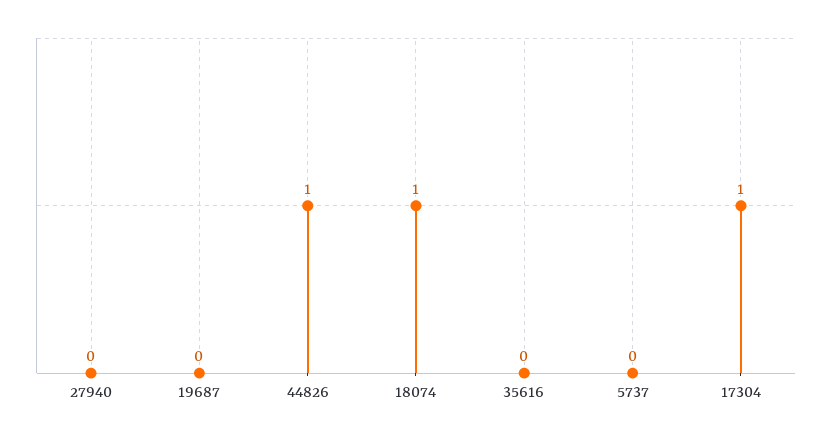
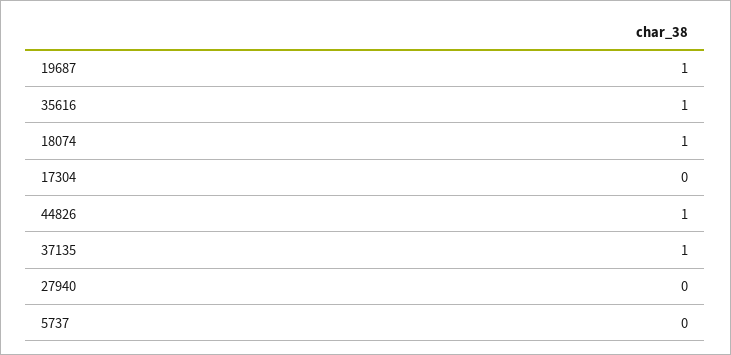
19687: 0 -> 1
35616: 0 -> 1
17304: 1 -> 0
37135: none -> 1

